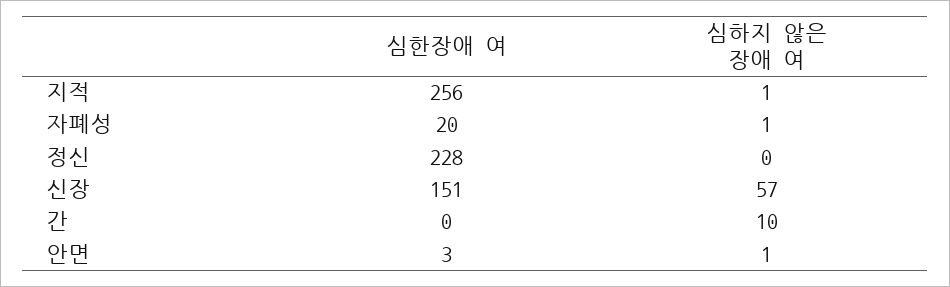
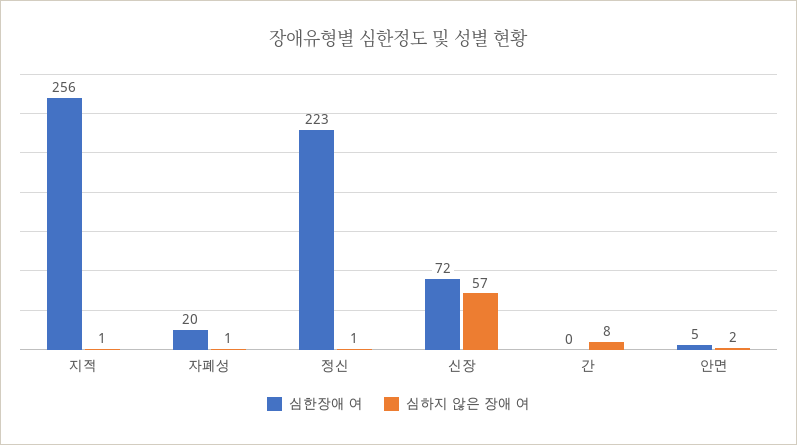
심한장애 여, 정신: 228 -> 223
심하지 않은 장애 여, 정신: 0 -> 1
심한장애 여, 신장: 151 -> 72
심하지 않은 장애 여, 간: 10 -> 8
심한장애 여, 안면: 3 -> 5
심하지 않은 장애 여, 안면: 1 -> 2

